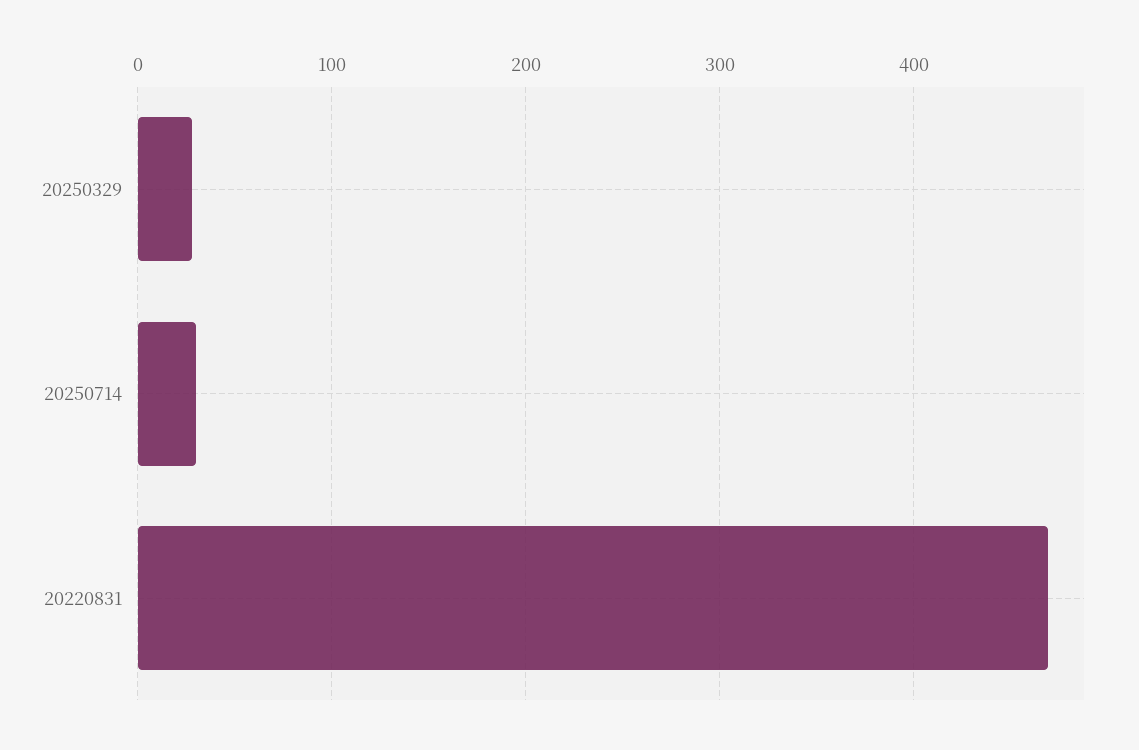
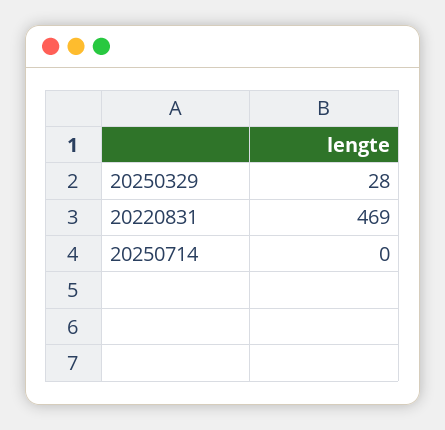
20250714: 30 -> 0

